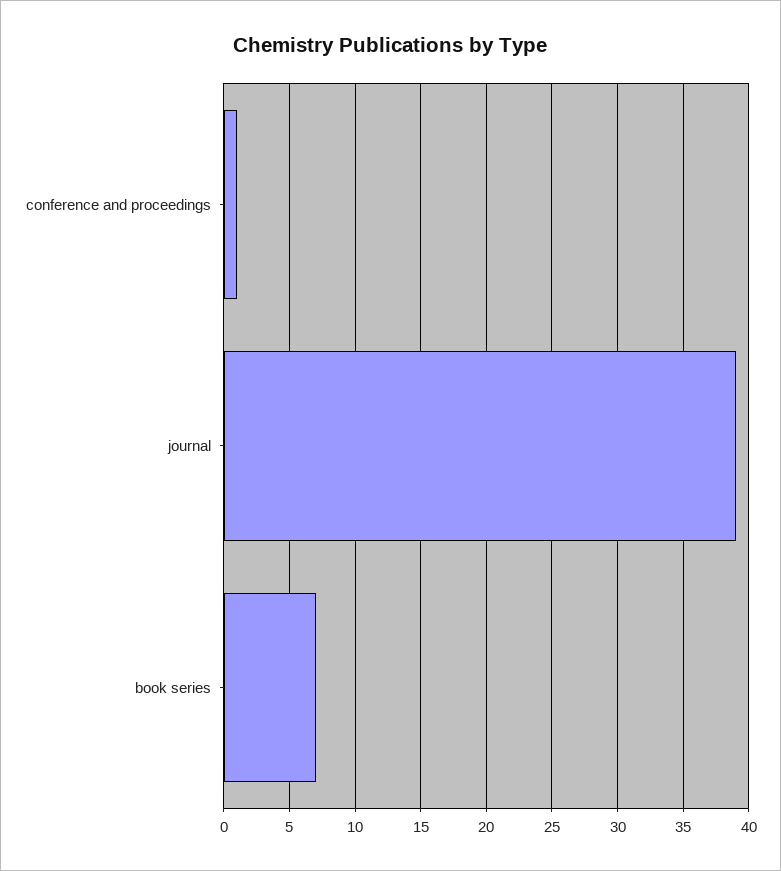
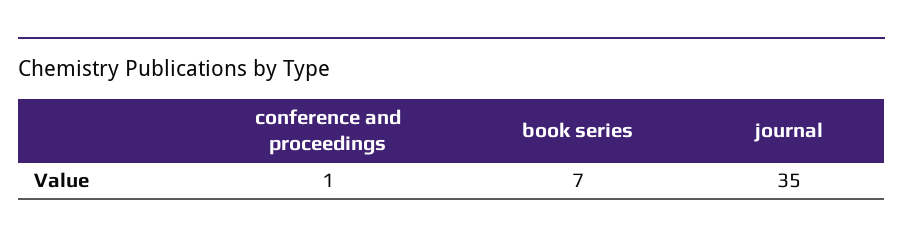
journal: 39 -> 35

